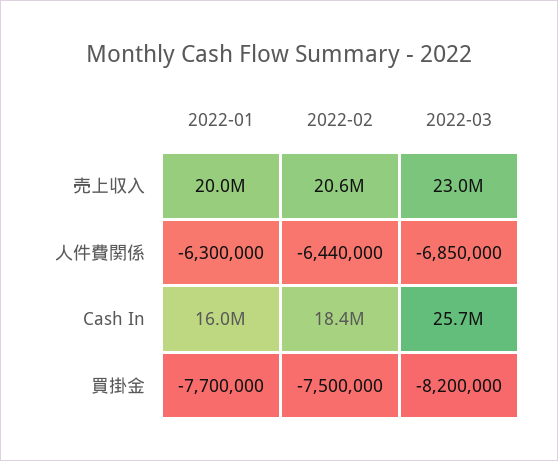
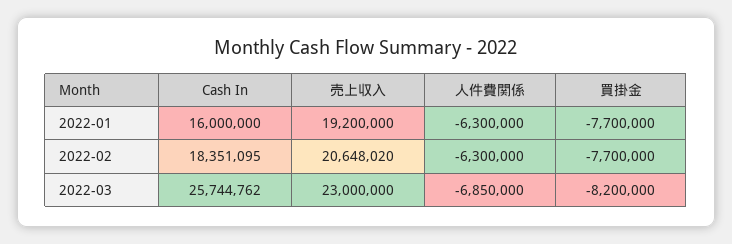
2022-01, 売上収入: 20000000 -> 19200000
2022-02, 人件費関係: -6440000 -> -6300000
2022-02, 買掛金: -7500000 -> -7700000

